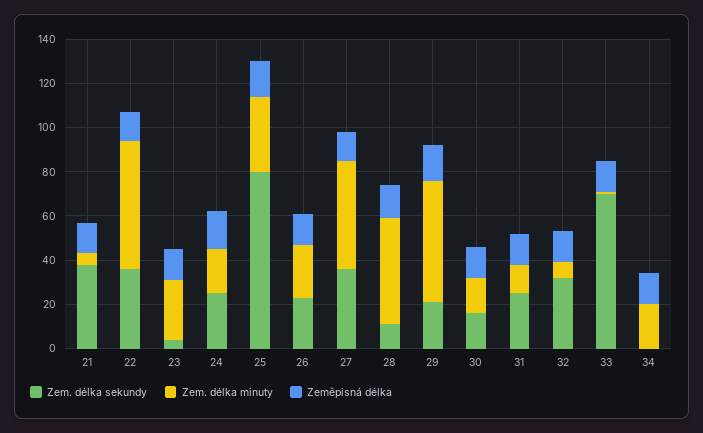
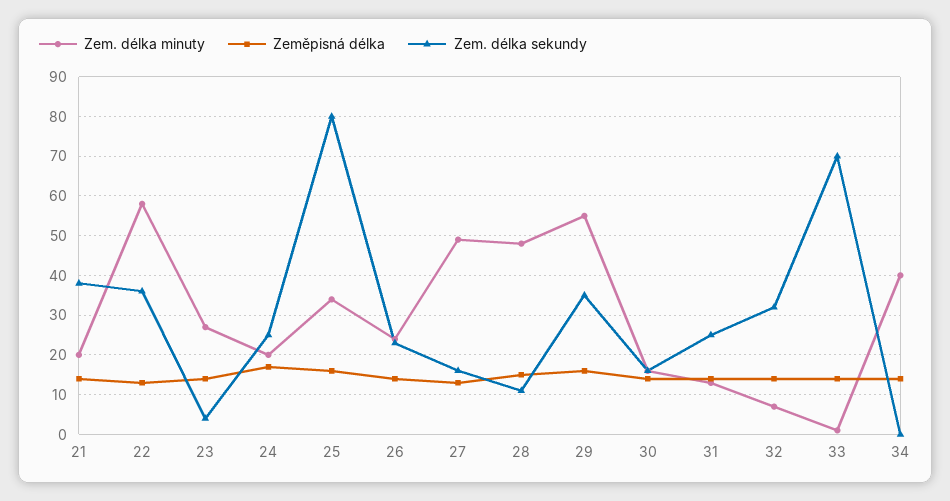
Zem. délka minuty, 21: 5 -> 20
Zem. délka sekundy, 27: 35 -> 15
Zem. délka sekundy, 29: 20 -> 35
Zem. délka minuty, 34: 20 -> 40

